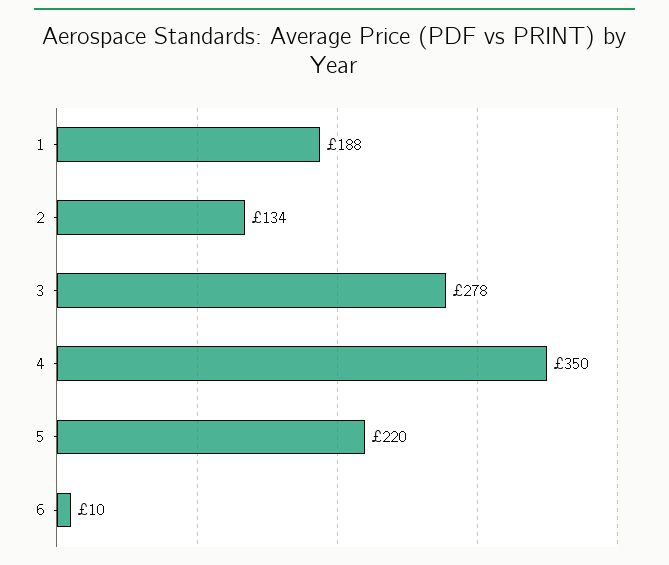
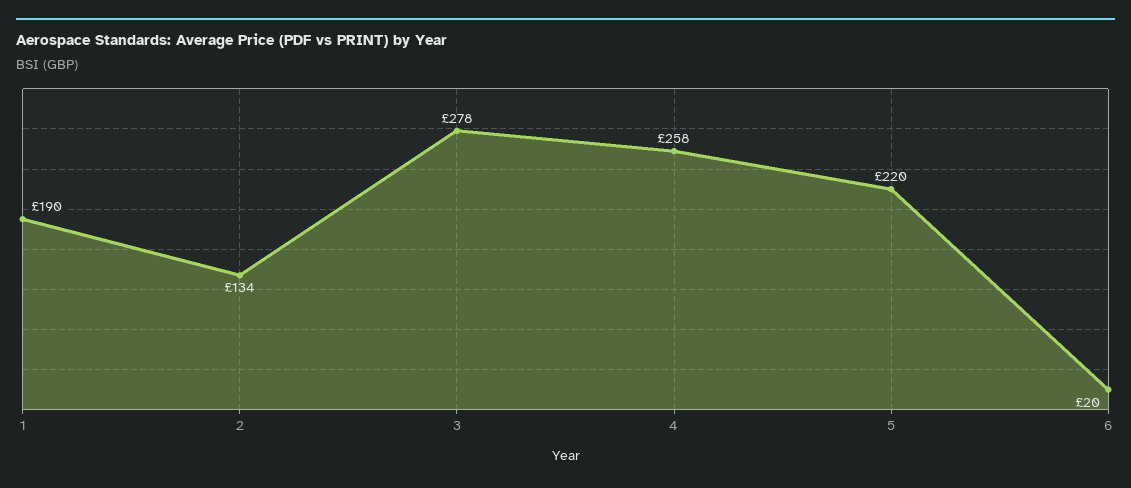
1: 188 -> 190
4: 350 -> 258
6: 10 -> 20

